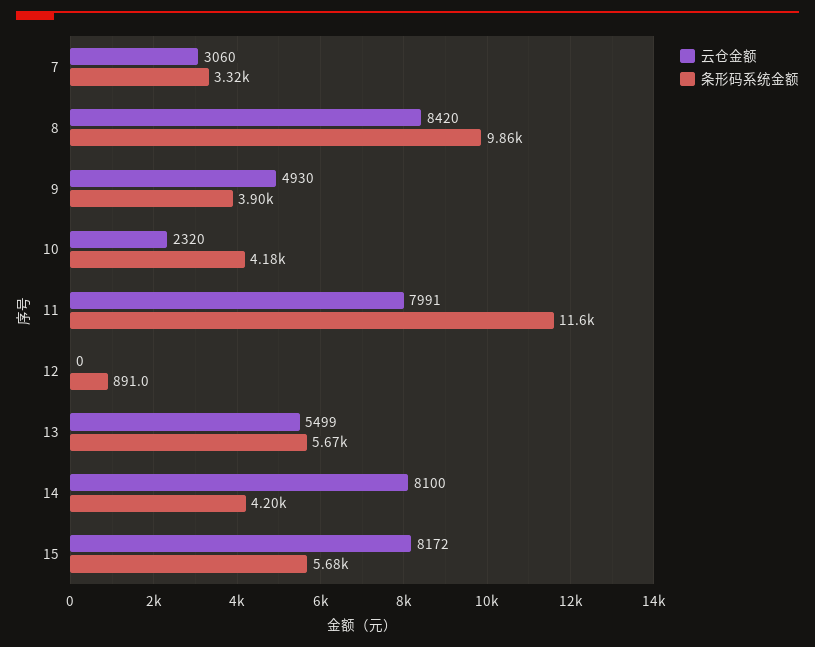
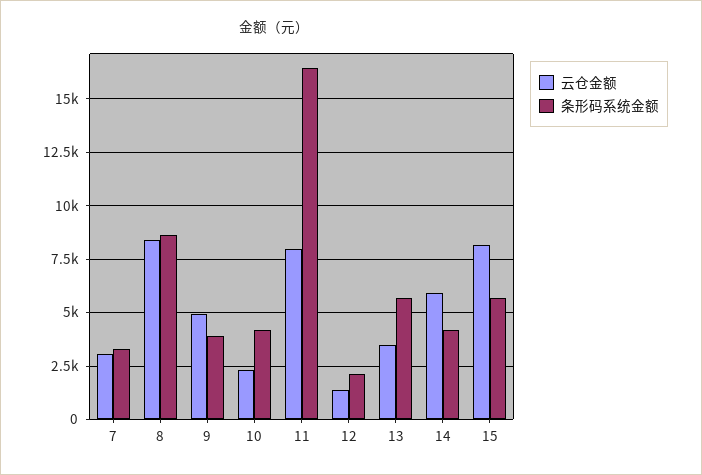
条形码系统金额, 8: 9860 -> 8500
条形码系统金额, 11: 11600 -> 16500
云仓金额, 12: 0 -> 1500
条形码系统金额, 12: 891 -> 2000
云仓金额, 13: 5499 -> 3500
云仓金额, 14: 8100 -> 6000

